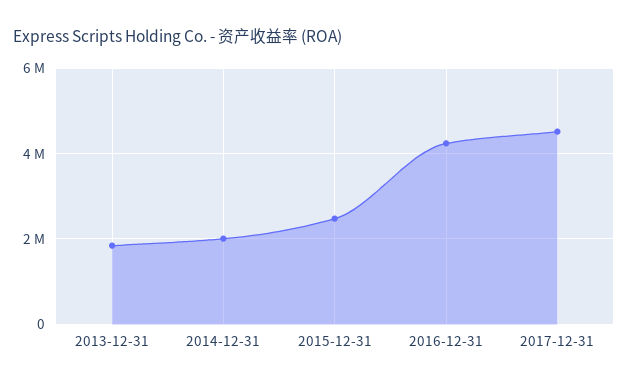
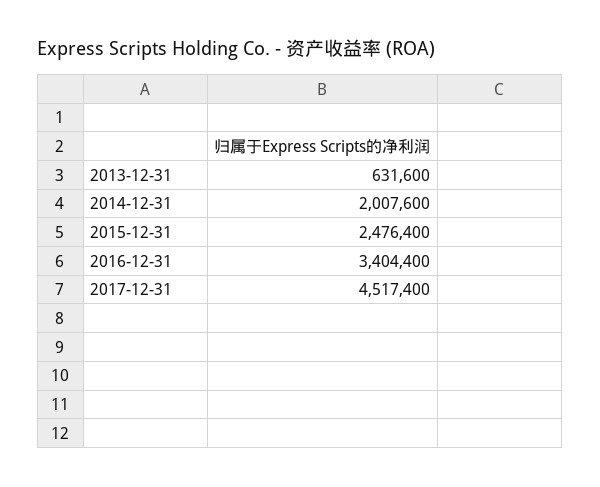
2013-12-31: 1800000 -> 631600
2016-12-31: 4200000 -> 3404400

